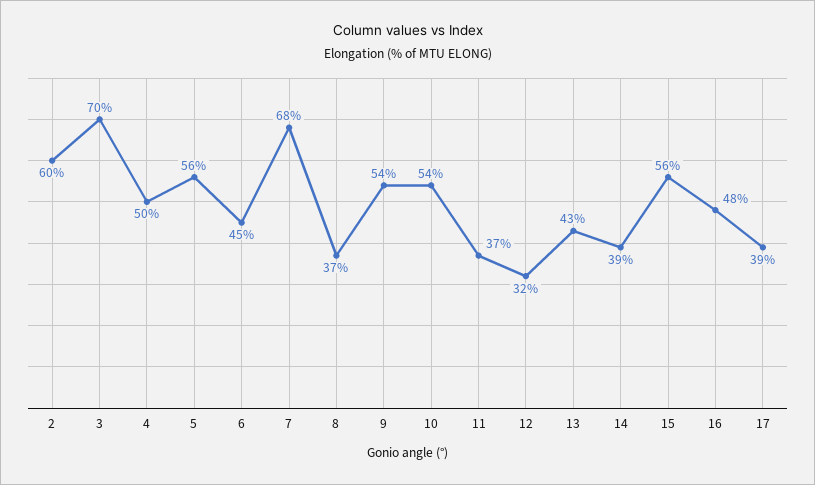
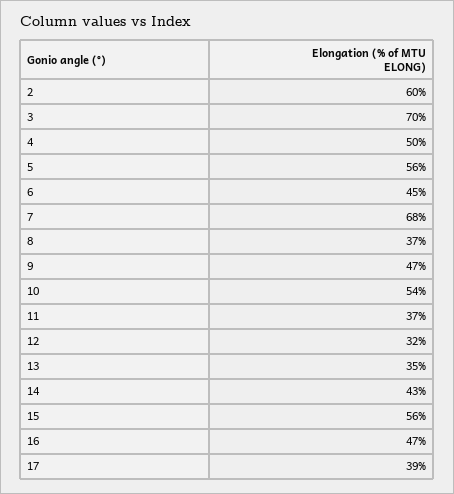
9: 54 -> 47
13: 43 -> 35
14: 39 -> 43
16: 48 -> 47

